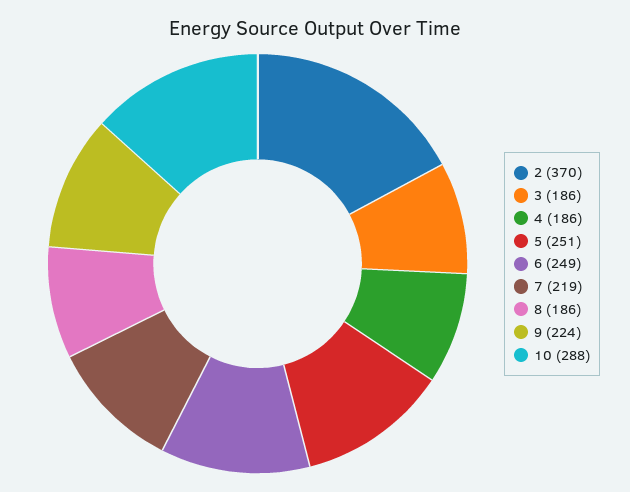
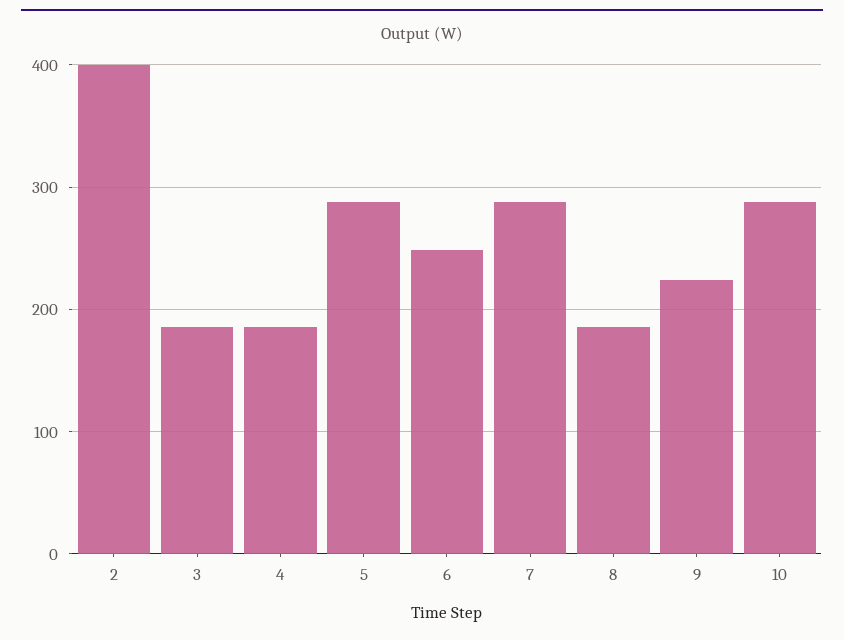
2: 370 -> 400
5: 251 -> 290
7: 219 -> 290

